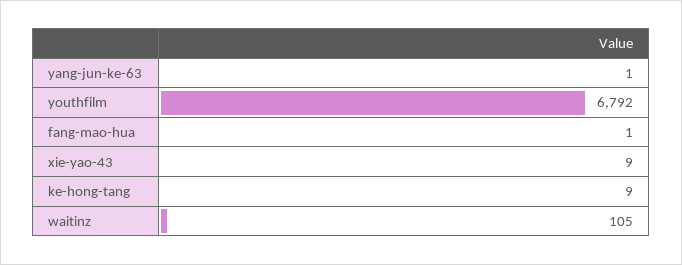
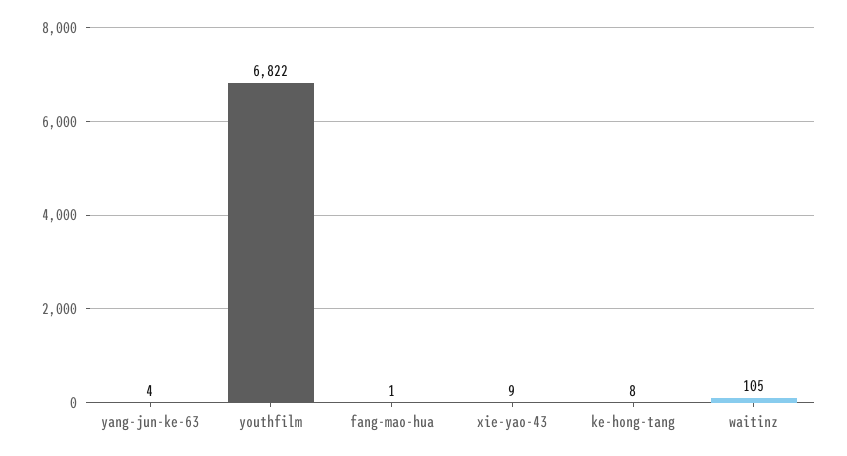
yang-jun-ke-63: 1 -> 4
youthfilm: 6792 -> 6822
ke-hong-tang: 9 -> 8

